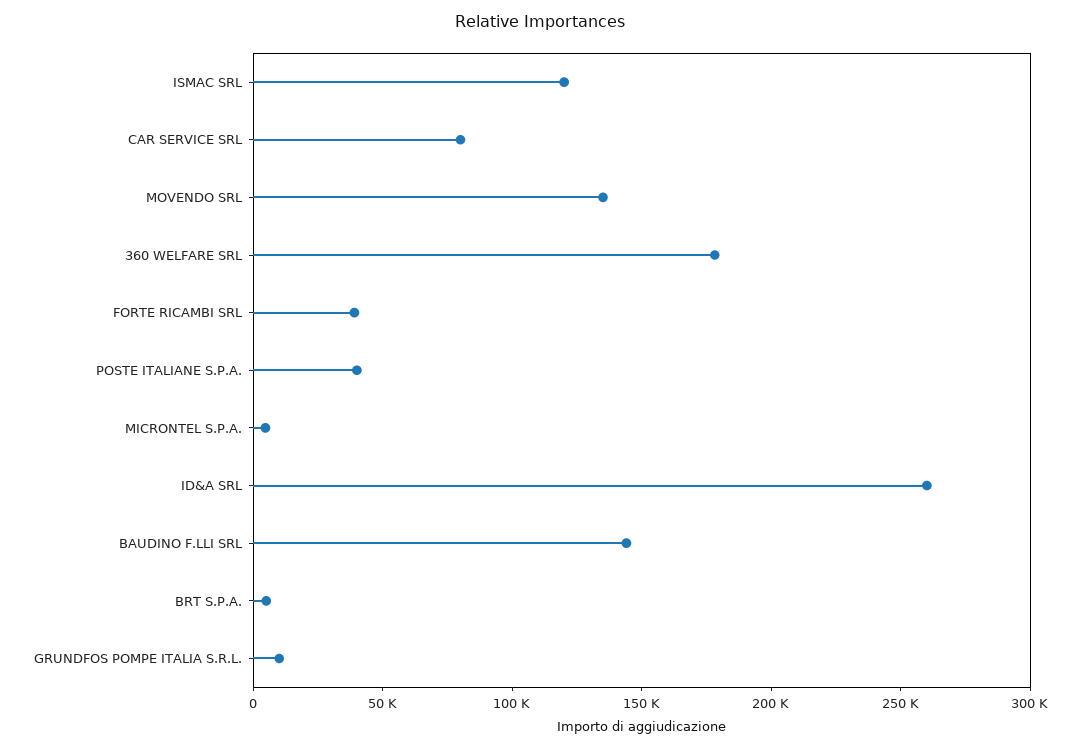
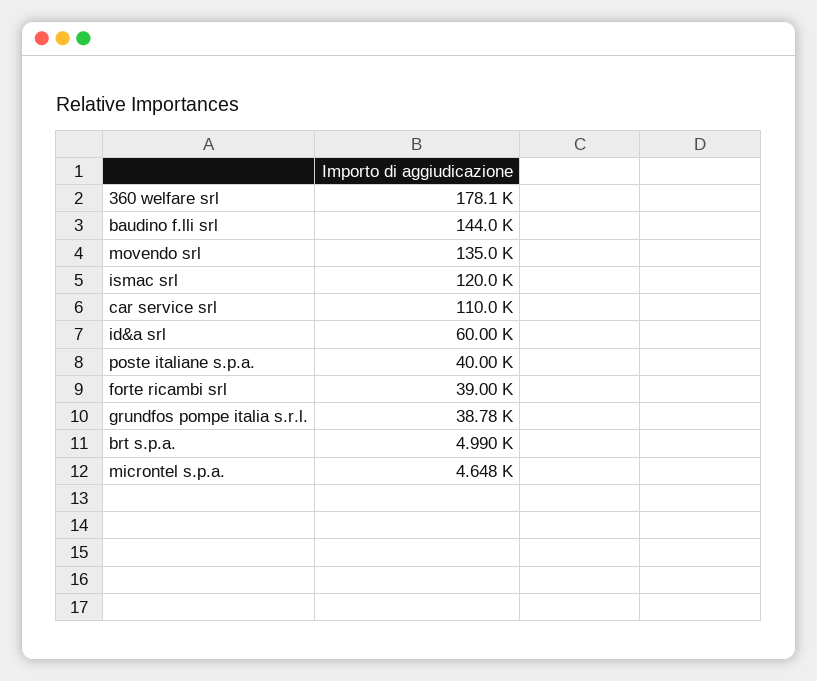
CAR SERVICE SRL: 80000 -> 110000
ID&A SRL: 260000 -> 60000
GRUNDFOS POMPE ITALIA S.R.L.: 10000 -> 38780

